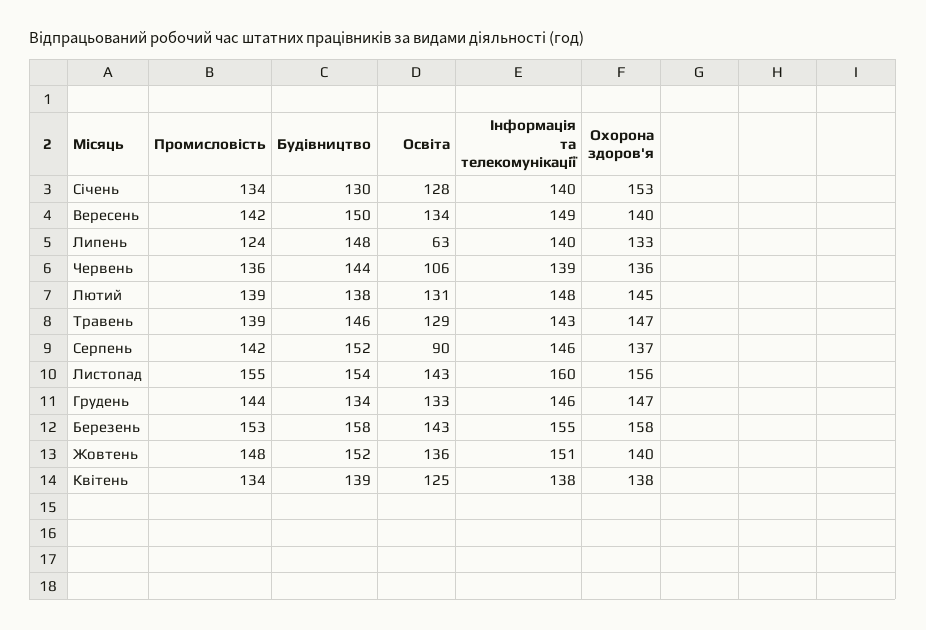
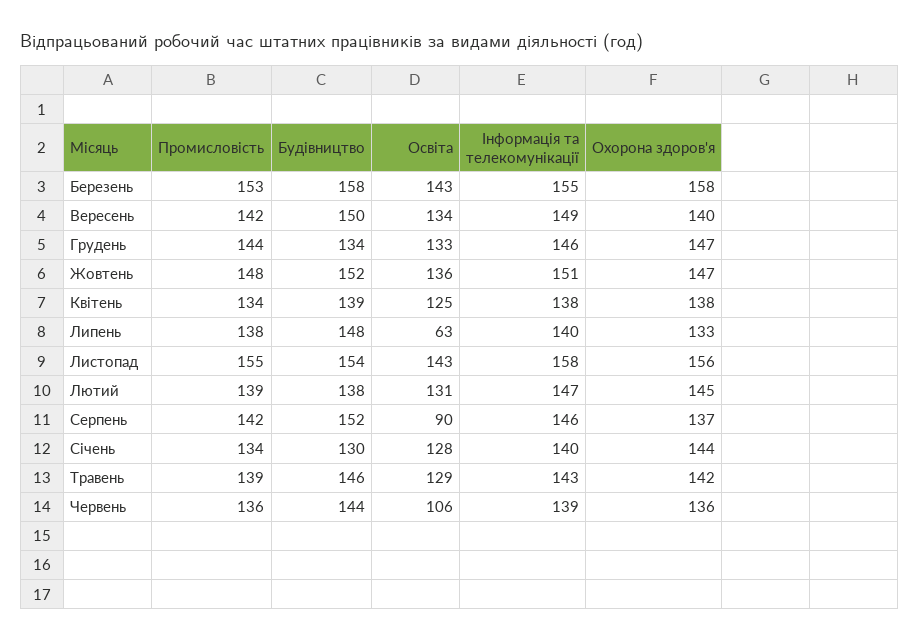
Охорона здоров'я, Січень: 153 -> 144
Промисловість, Липень: 124 -> 138
Інформація та телекомунікації, Лютий: 148 -> 147
Охорона здоров'я, Травень: 147 -> 142
Інформація та телекомунікації, Листопад: 160 -> 158
Охорона здоров'я, Жовтень: 140 -> 147

